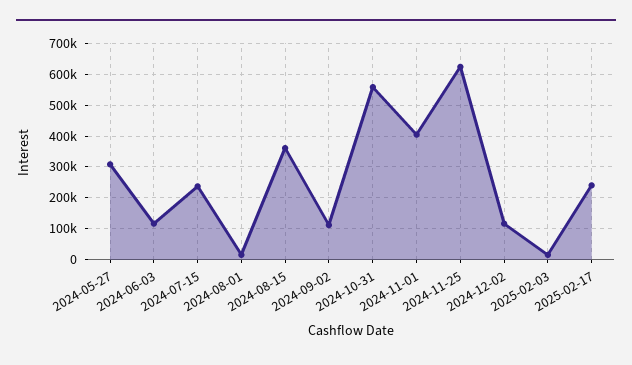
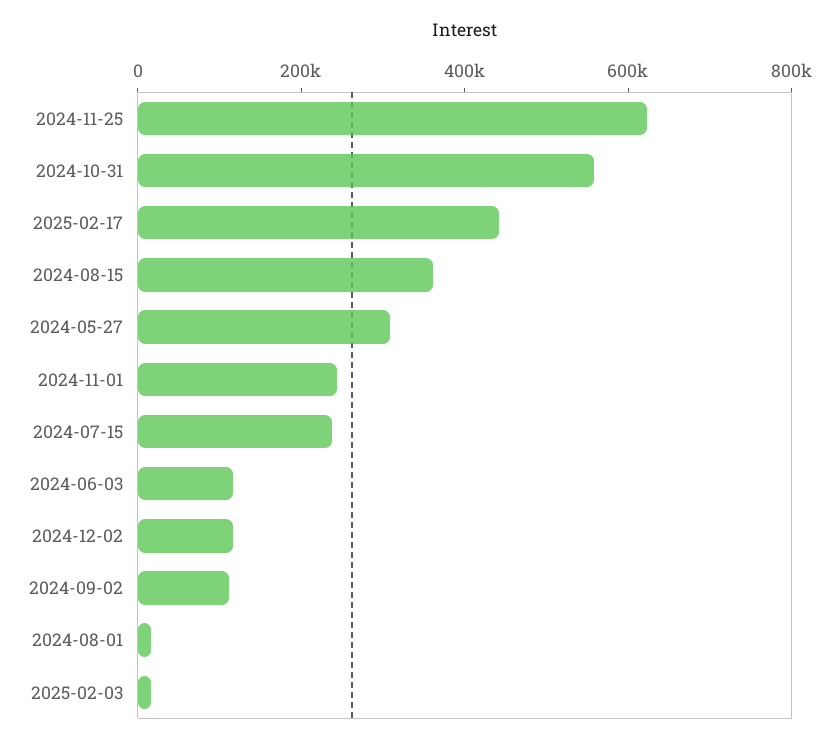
2024-11-01: 400000 -> 250000
2025-02-17: 240000 -> 450000

